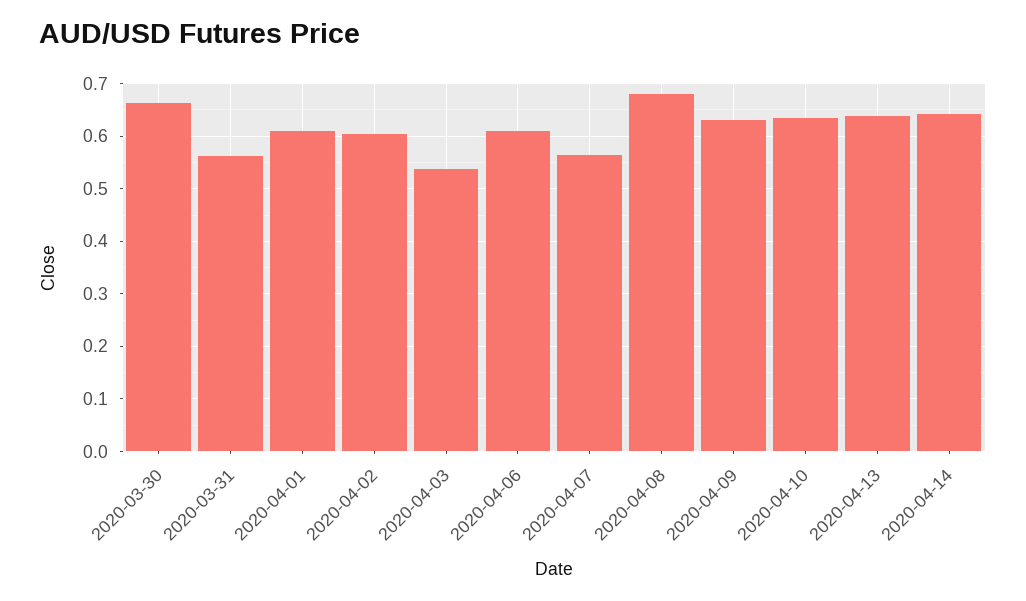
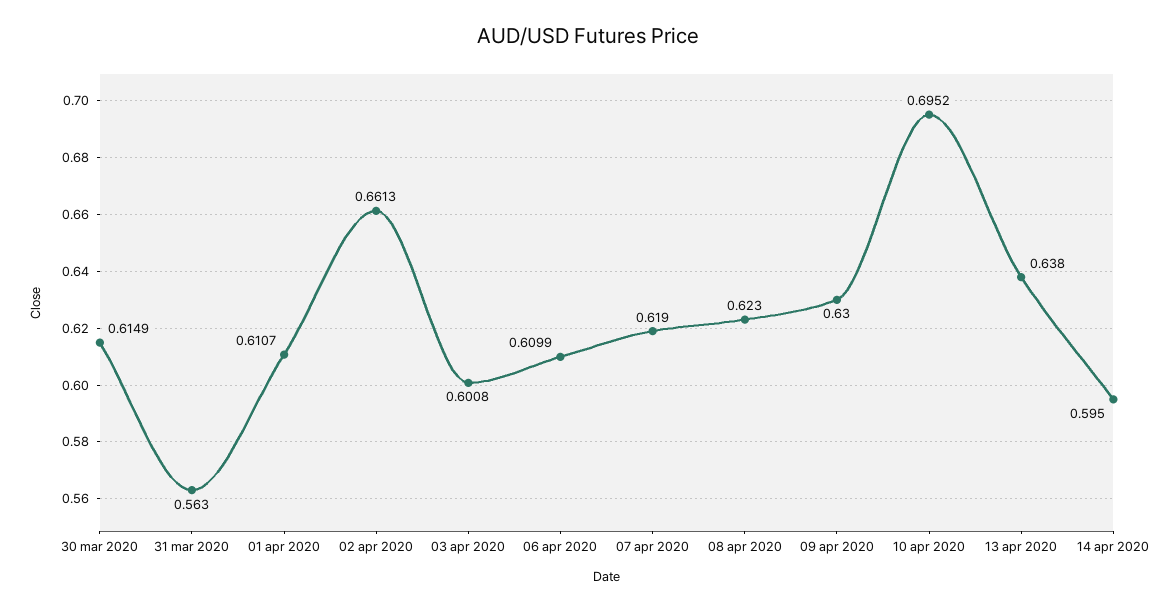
2020-03-30: 0.66 -> 0.6149
2020-04-02: 0.6 -> 0.6613
2020-04-03: 0.54 -> 0.6008
2020-04-07: 0.56 -> 0.619
2020-04-08: 0.68 -> 0.623
2020-04-10: 0.64 -> 0.6952
2020-04-14: 0.64 -> 0.595

